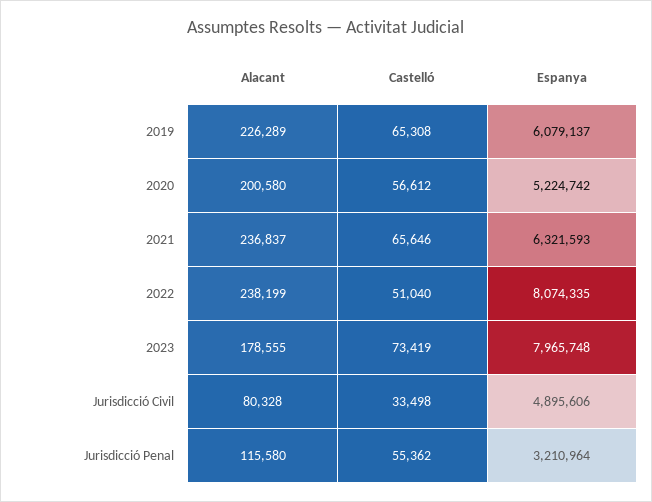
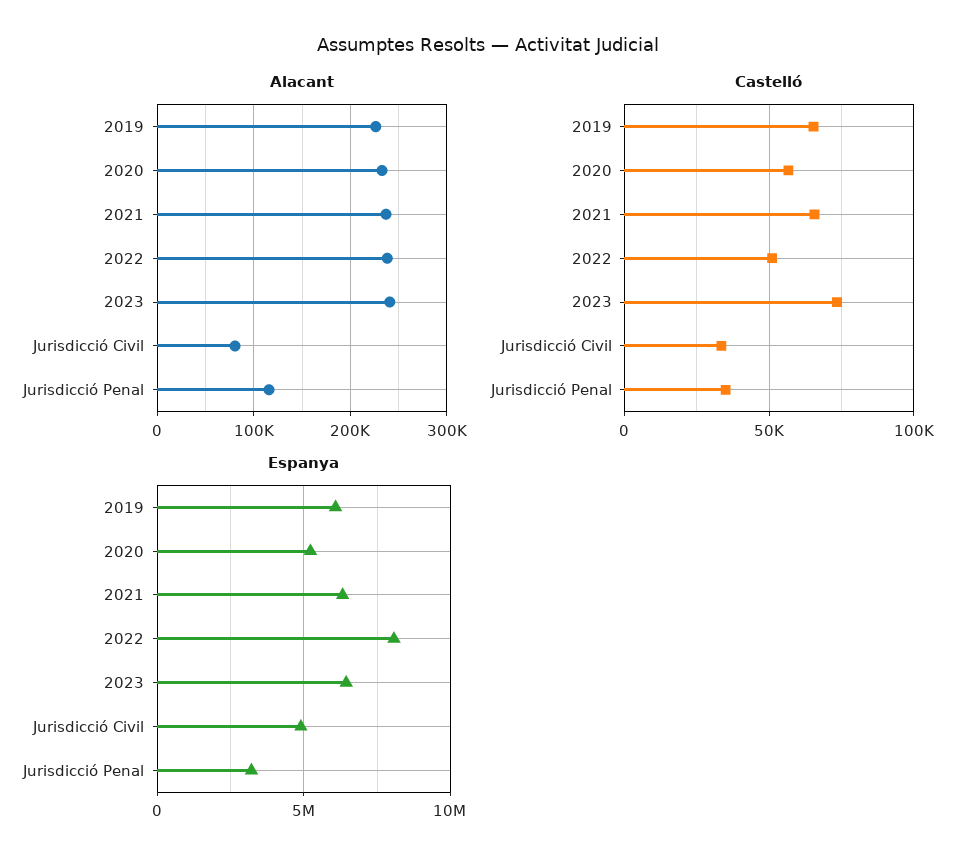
Alacant, 2020: 200580 -> 230000
Alacant, 2023: 178555 -> 240000
Espanya, 2023: 7965748 -> 6500000
Castelló, Jurisdicció Penal: 55362 -> 35000

